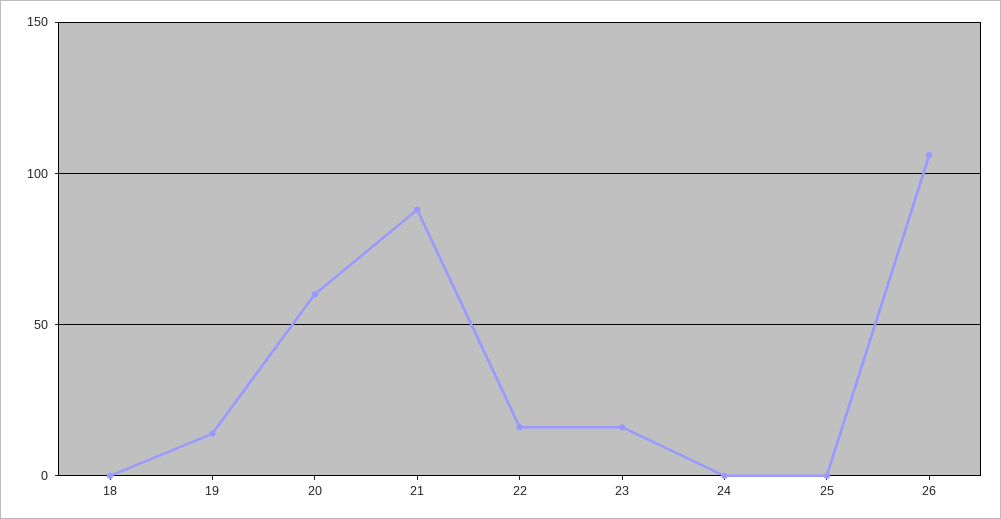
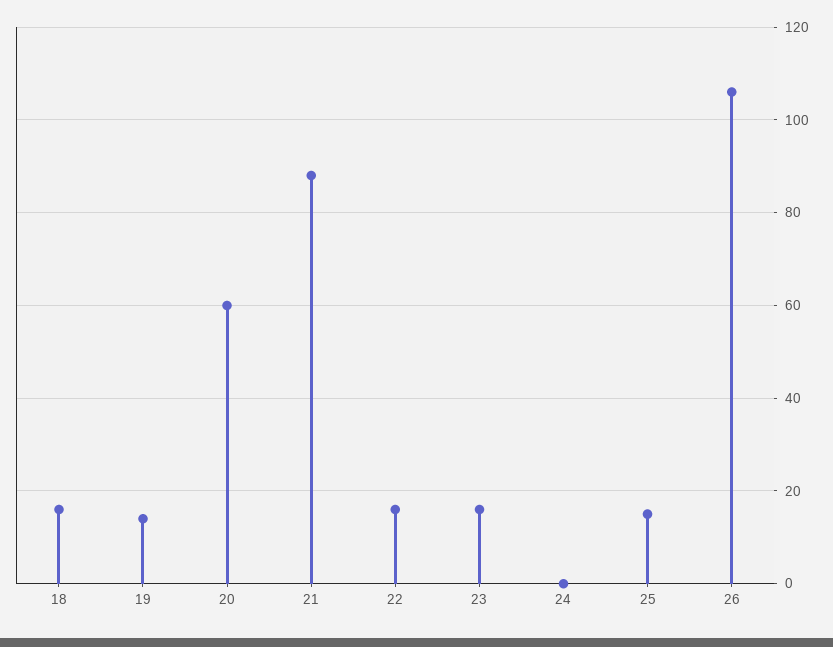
18: 0 -> 15
25: 0 -> 15

